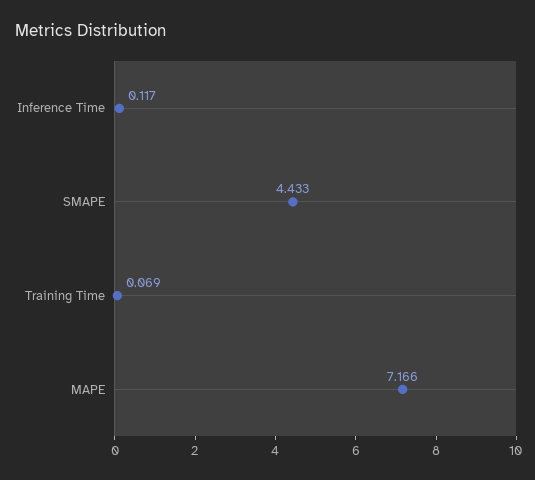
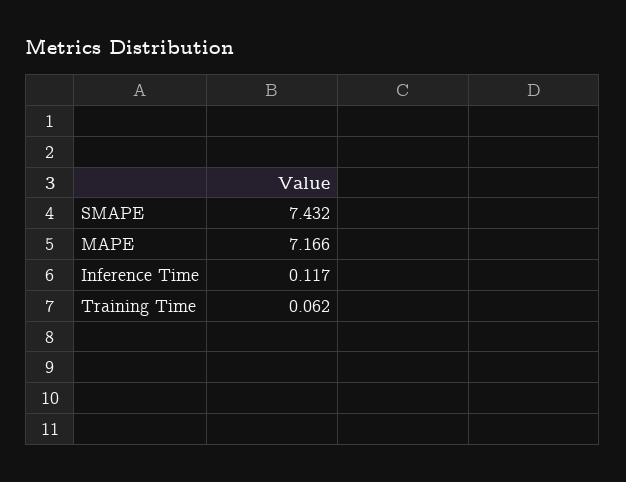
SMAPE: 4.433 -> 7.432
Training Time: 0.069 -> 0.062

